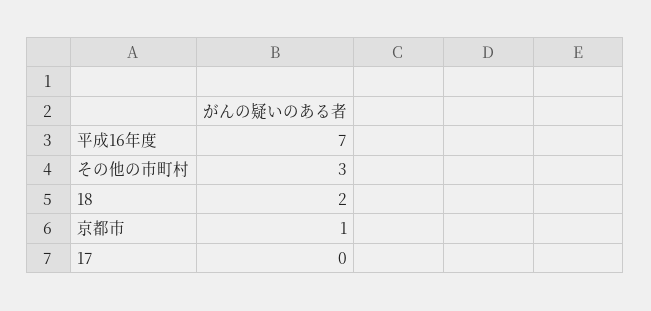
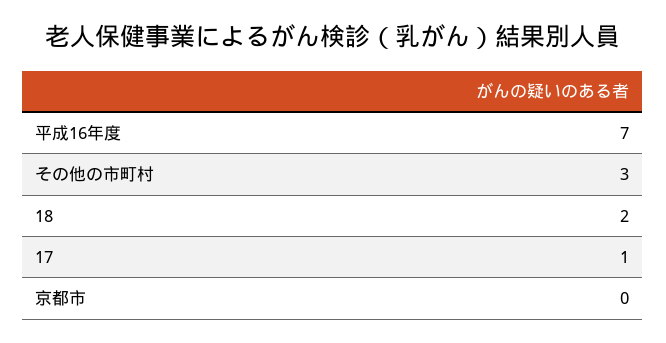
京都市: 1 -> 0
17: 0 -> 1

